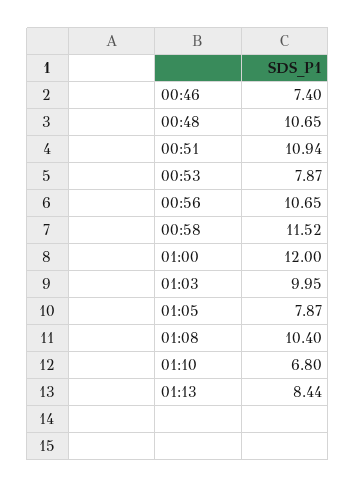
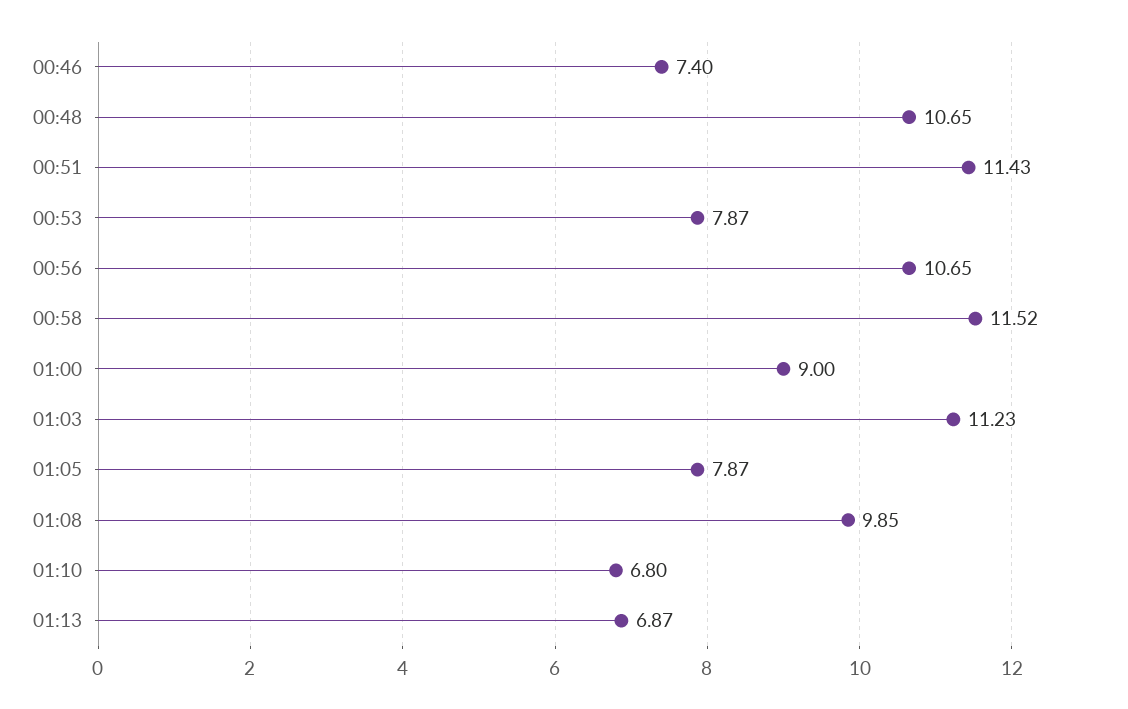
00:51: 10.94 -> 11.43
01:00: 12 -> 9
01:03: 9.95 -> 11.23
01:08: 10.4 -> 9.85
01:13: 8.44 -> 6.87

